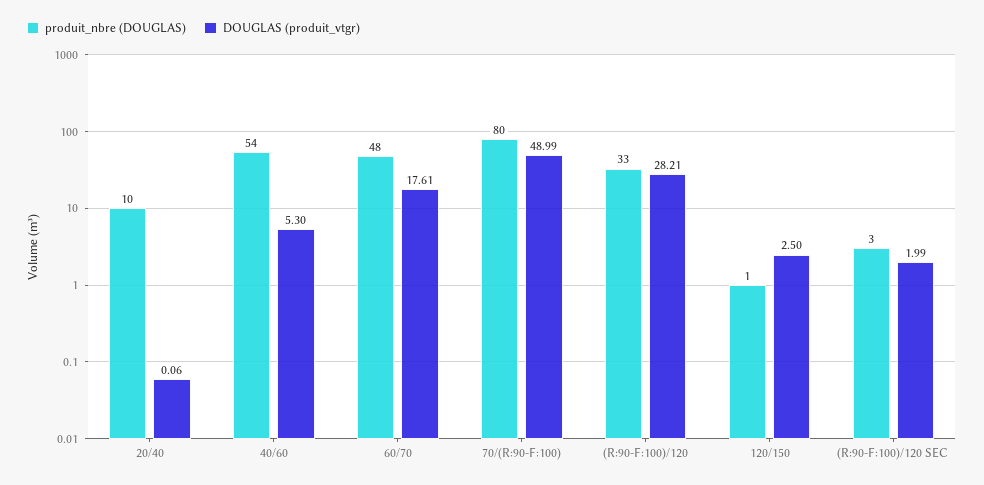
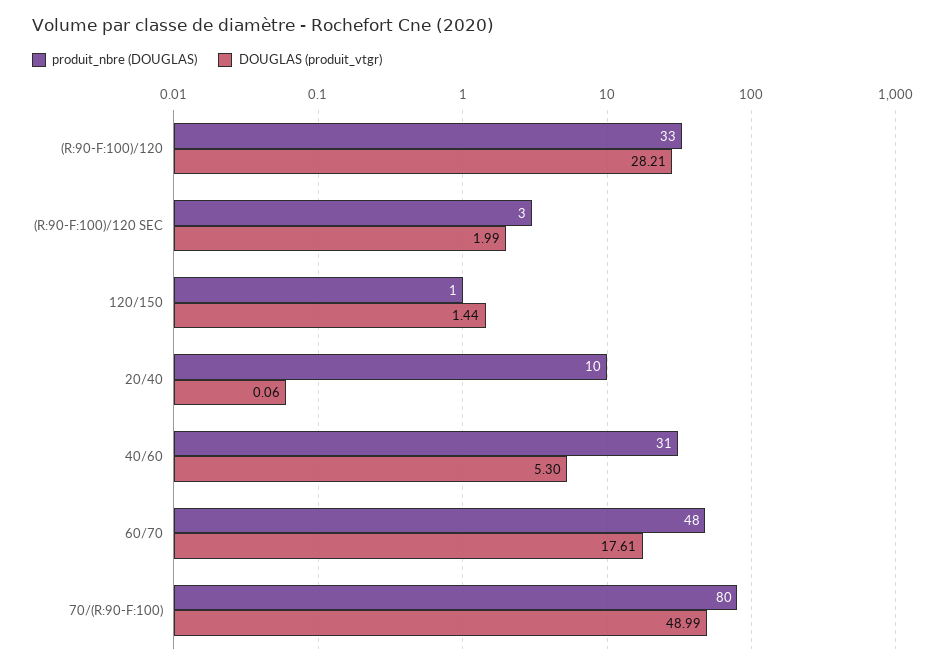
produit_nbre (DOUGLAS), 40/60: 54 -> 31
DOUGLAS (produit_vtgr), 120/150: 2.5 -> 1.44

